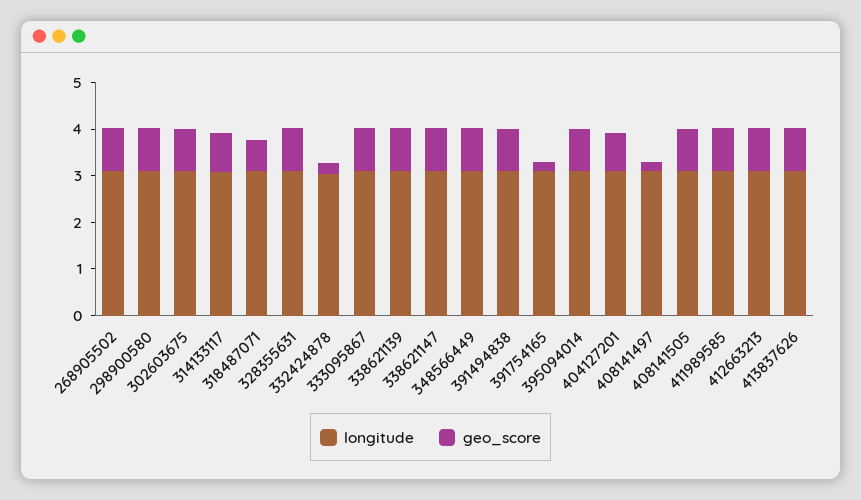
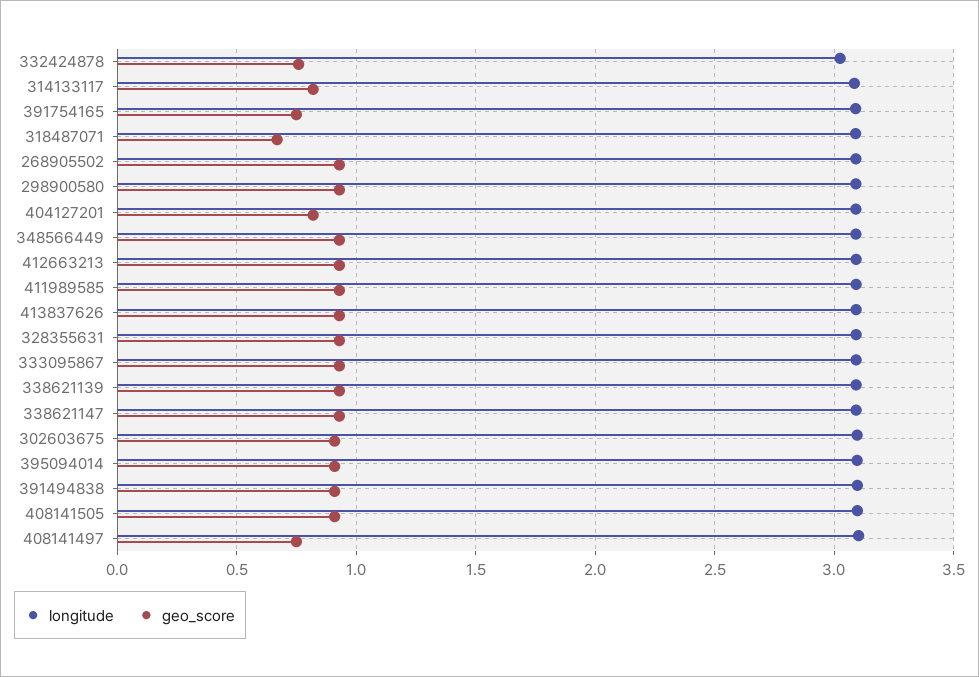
geo_score, 332424878: 0.2 -> 0.75
geo_score, 391754165: 0.2 -> 0.75
geo_score, 408141497: 0.2 -> 0.75

